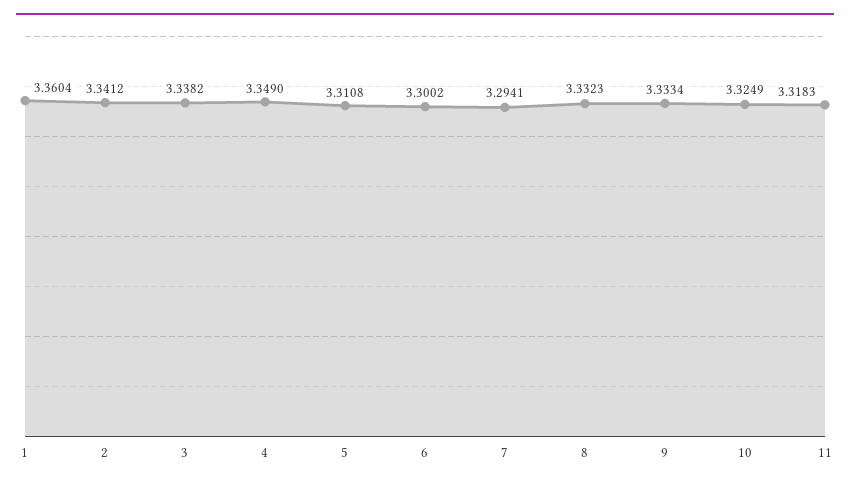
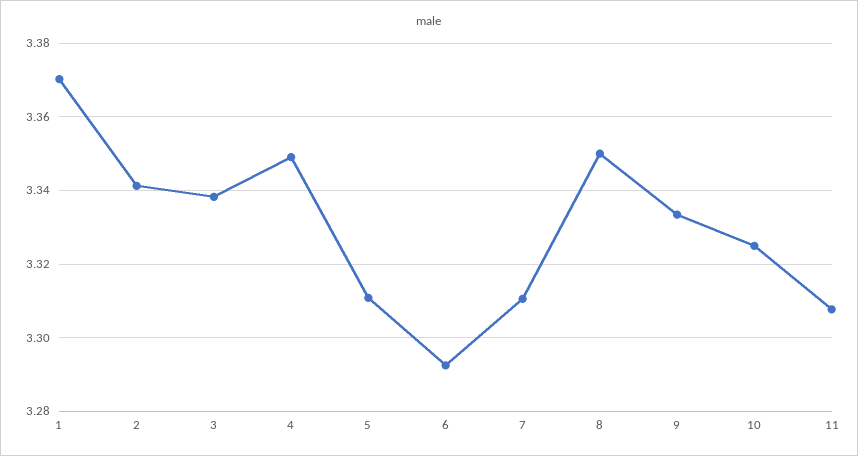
1: 3.3604 -> 3.37
6: 3.3002 -> 3.292
7: 3.2941 -> 3.31
8: 3.3323 -> 3.35
11: 3.3183 -> 3.308

